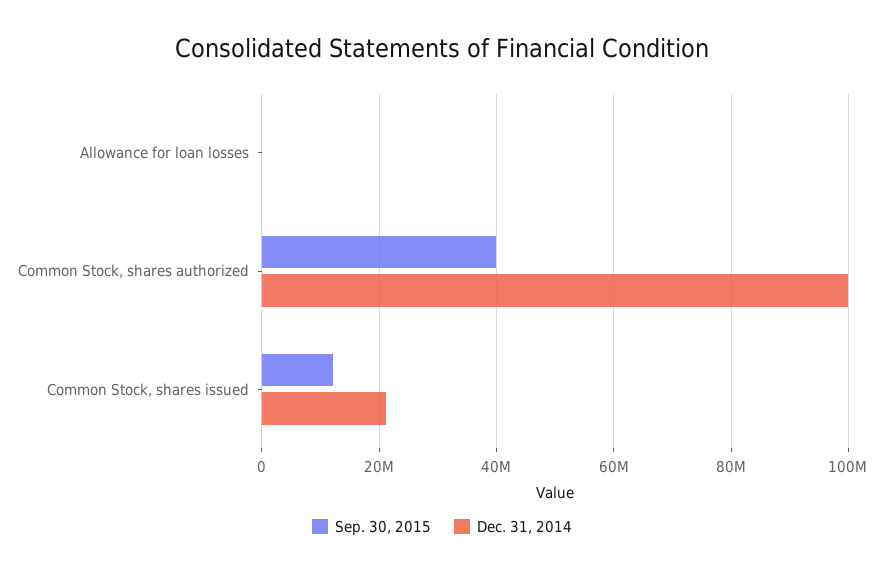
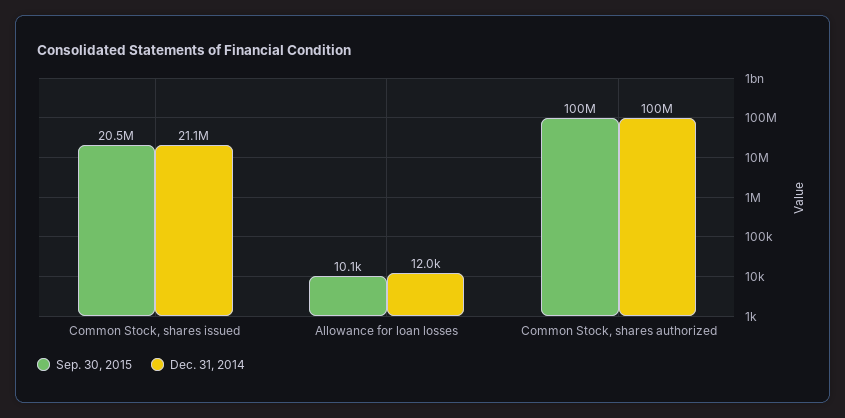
Sep. 30, 2015, Common Stock, shares authorized: 40000000 -> 100000000
Sep. 30, 2015, Common Stock, shares issued: 12000000 -> 20500000

